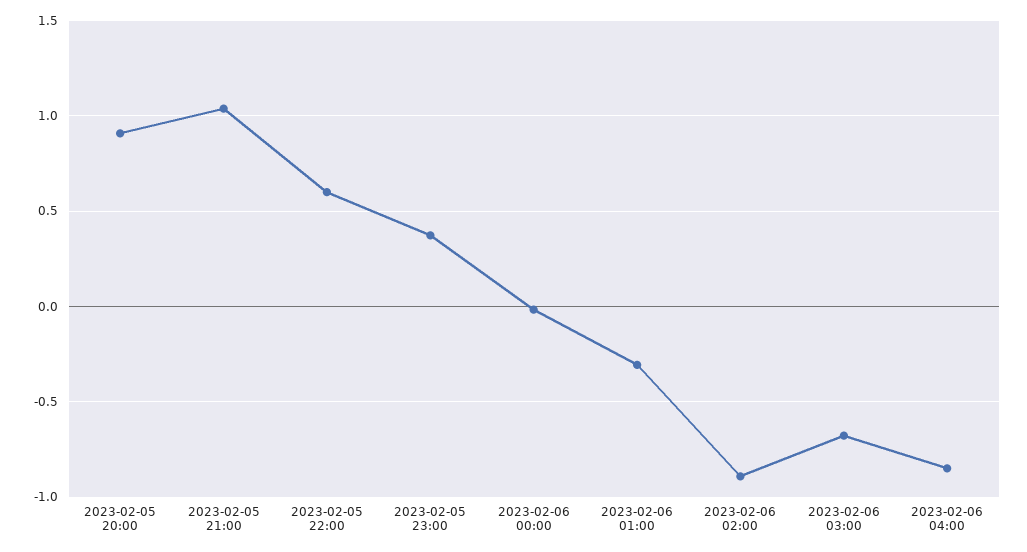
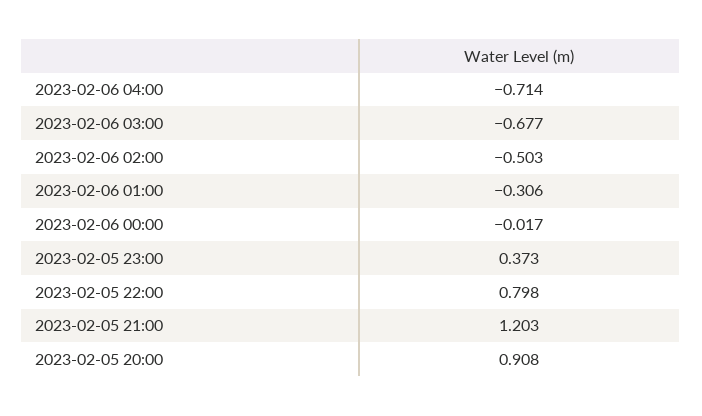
2023-02-05 21:00: 1.05 -> 1.203
2023-02-05 22:00: 0.6 -> 0.798
2023-02-06 02:00: -0.9 -> -0.503
2023-02-06 04:00: -0.85 -> -0.714

